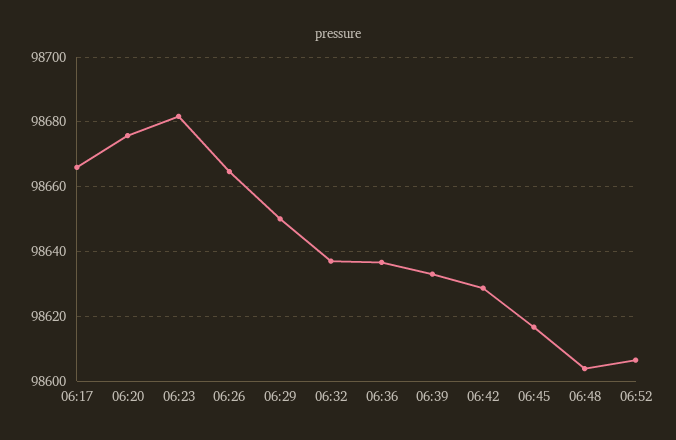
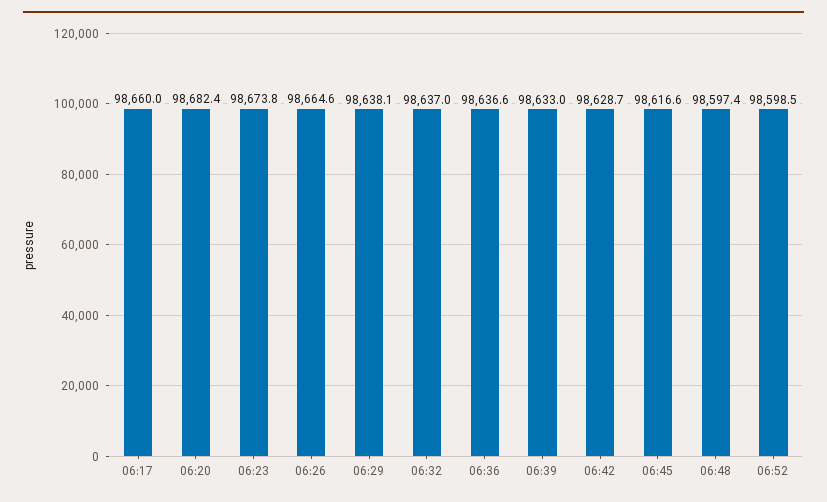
06:17: 98666 -> 98660
06:20: 98676 -> 98682.4
06:23: 98682 -> 98673.8
06:29: 98650 -> 98638.1
06:48: 98604 -> 98597.4
06:52: 98606 -> 98598.5

